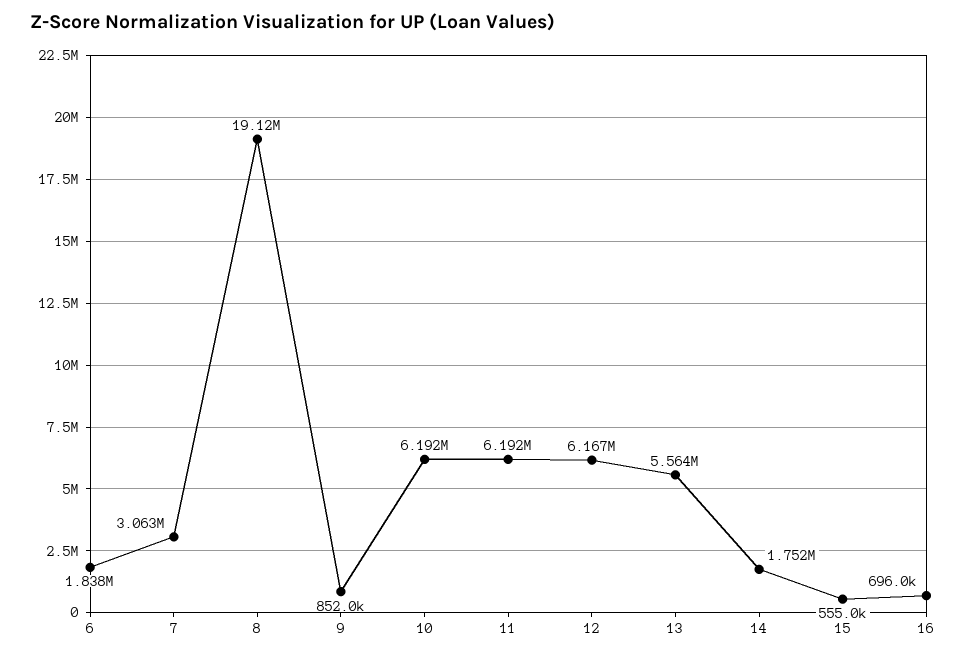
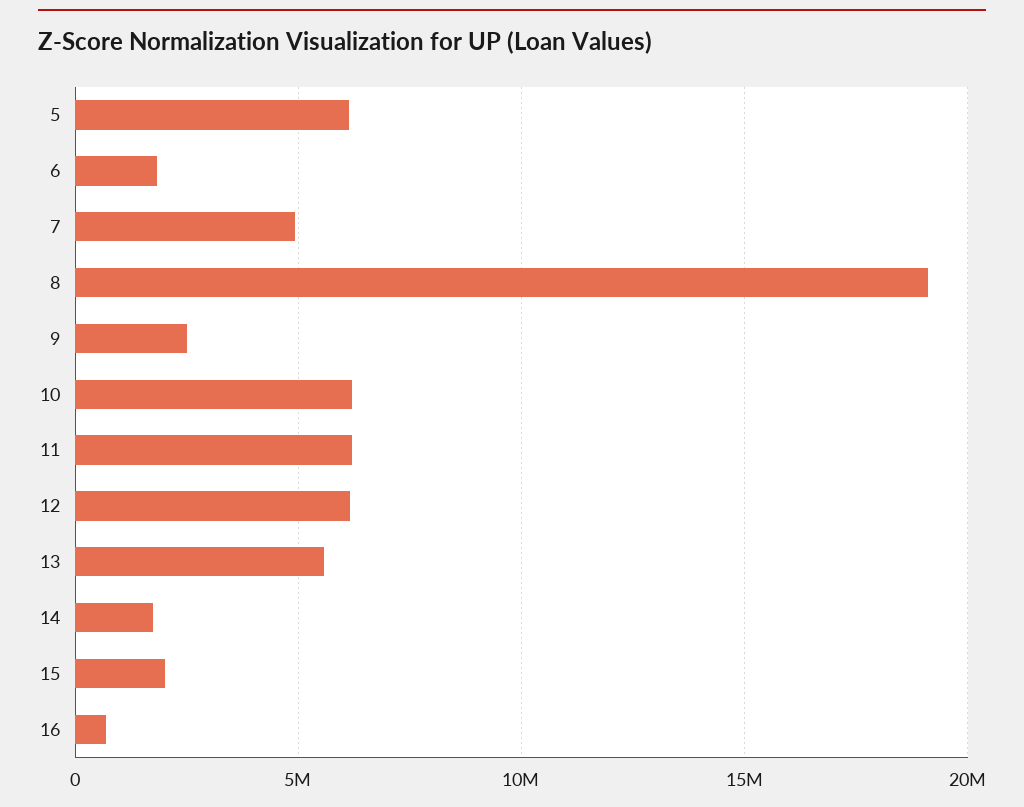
7: 3063000 -> 5000000
9: 852000 -> 2500000
15: 555000 -> 2000000
5: none -> 6000000

